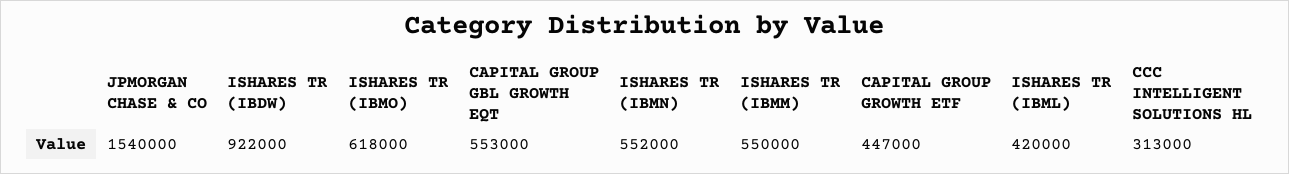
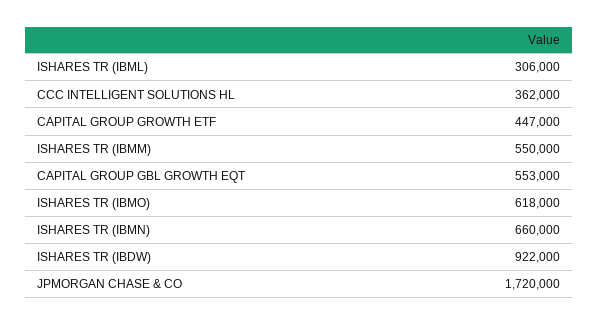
JPMORGAN CHASE & CO: 1540000 -> 1720000
ISHARES TR (IBMN): 552000 -> 660000
ISHARES TR (IBML): 420000 -> 306000
CCC INTELLIGENT SOLUTIONS HL: 313000 -> 362000

